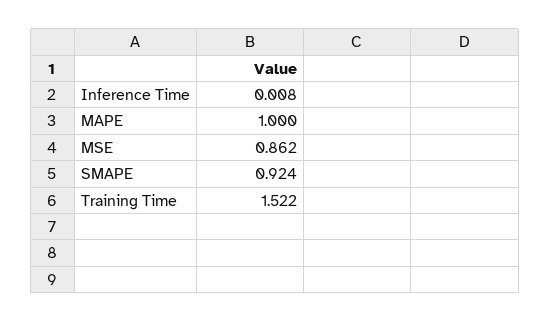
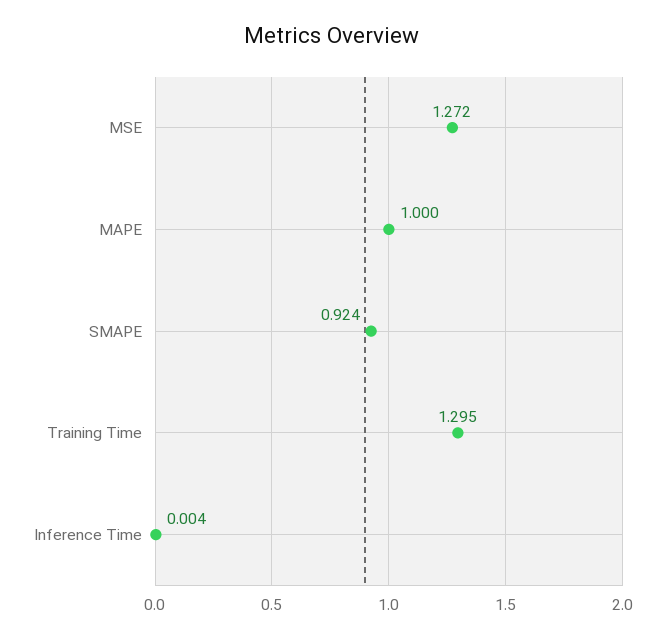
Inference Time: 0.008 -> 0.004
MSE: 0.862 -> 1.272
Training Time: 1.522 -> 1.295

